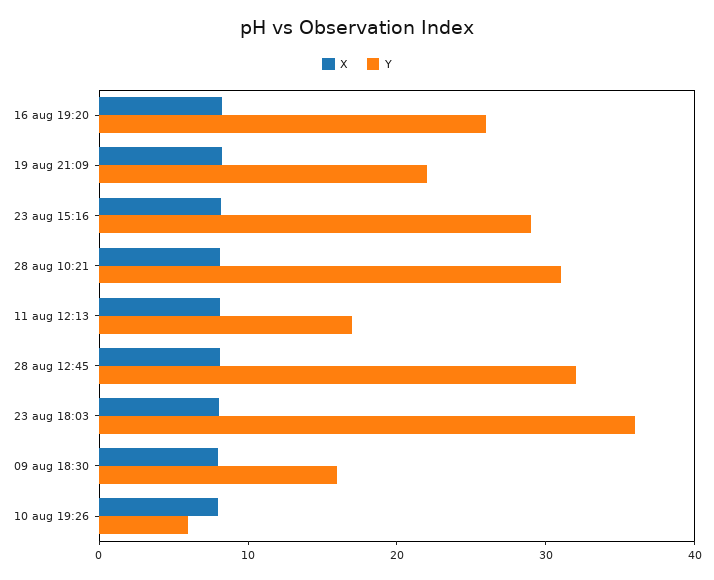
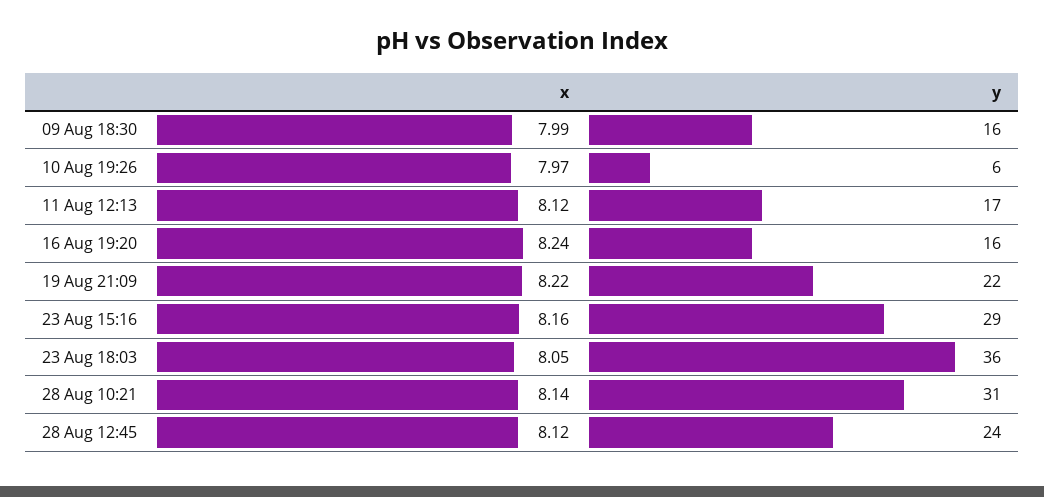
Y, 16 aug 19:20: 26 -> 16
Y, 28 aug 12:45: 32 -> 24

